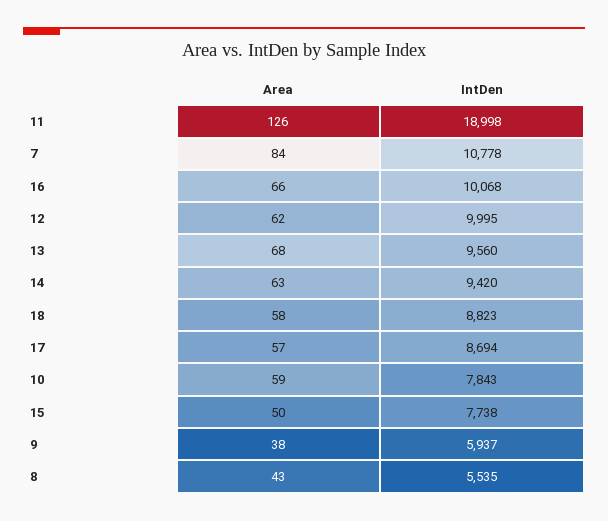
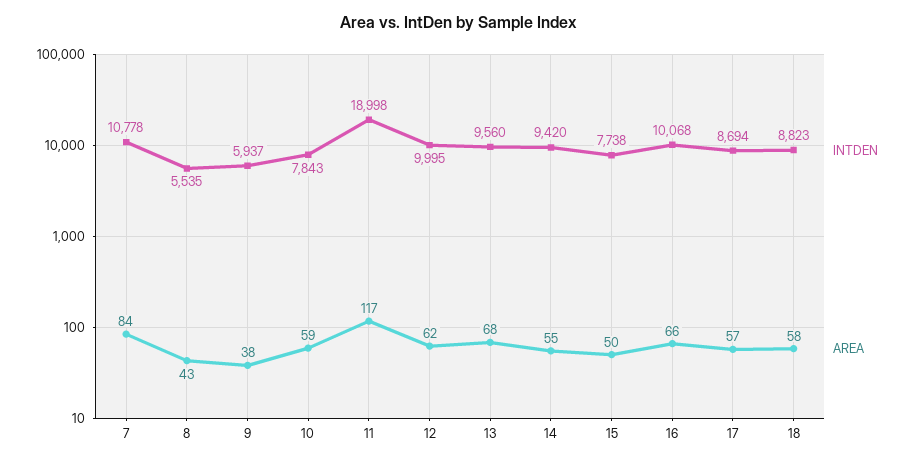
Area, 11: 126 -> 117
Area, 14: 63 -> 55

